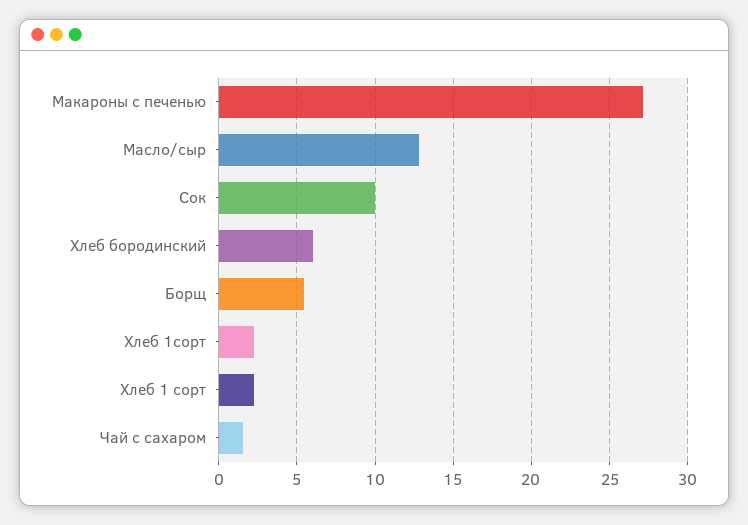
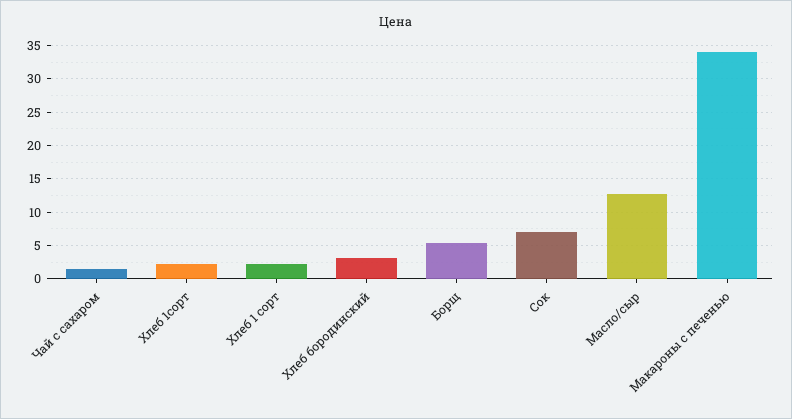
Макароны с печенью: 27 -> 34
Сок: 10 -> 7
Хлеб бородинский: 6 -> 3

